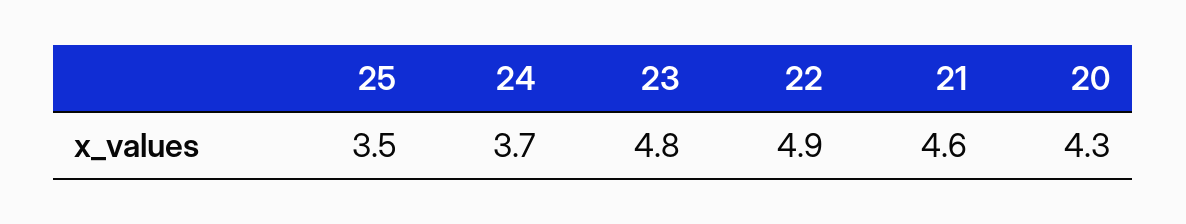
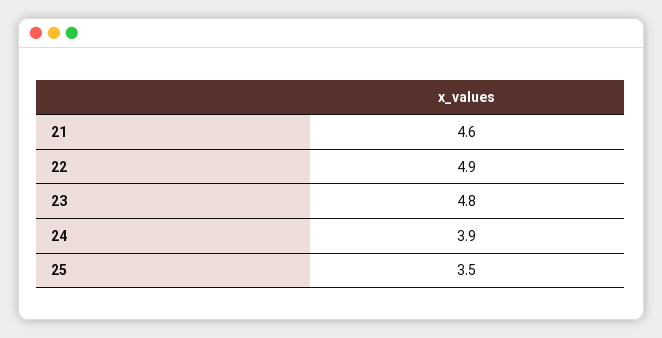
24: 3.7 -> 3.9
20: 4.3 -> none

